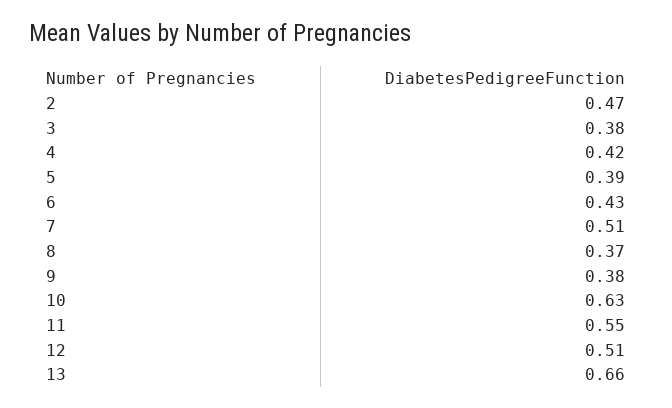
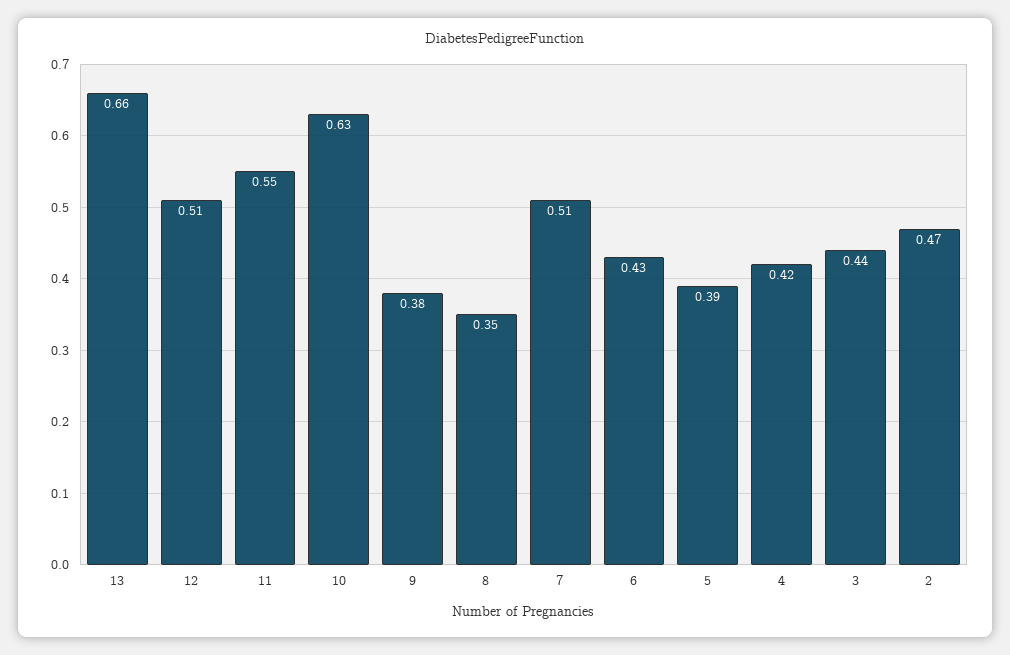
3: 0.38 -> 0.44
8: 0.37 -> 0.35

